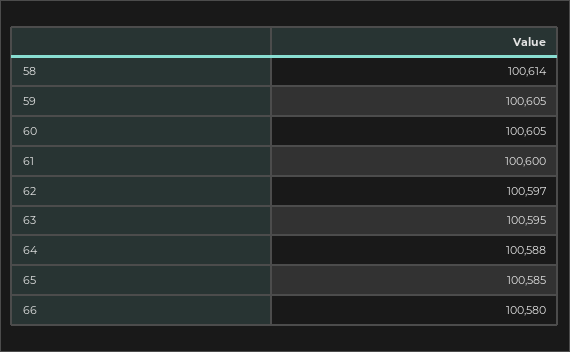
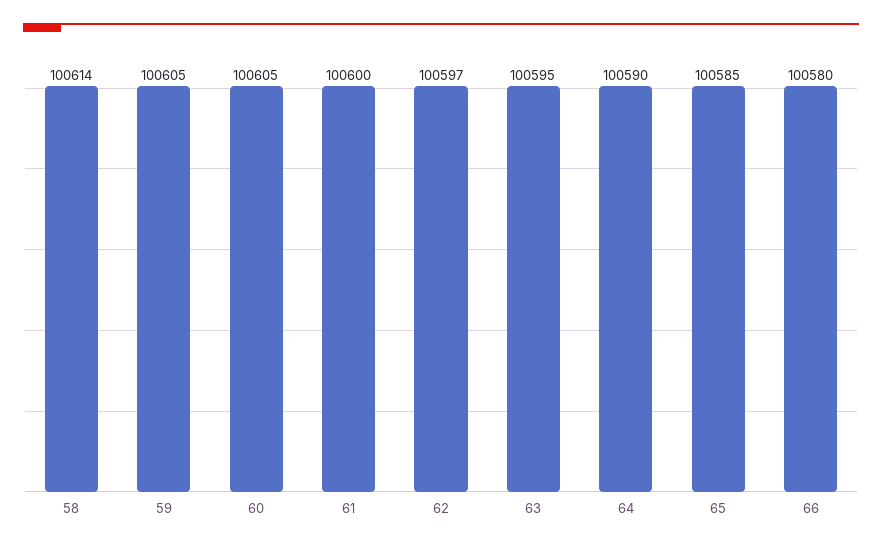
64: 100588 -> 100590

